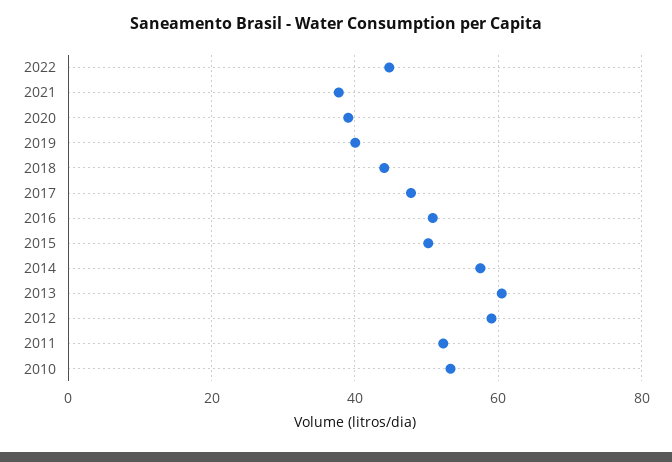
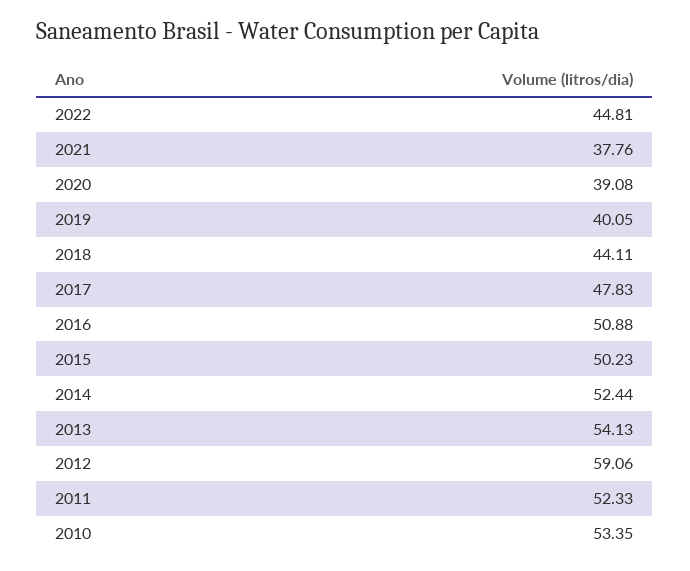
2014: 58 -> 52.44
2013: 60 -> 54.13

